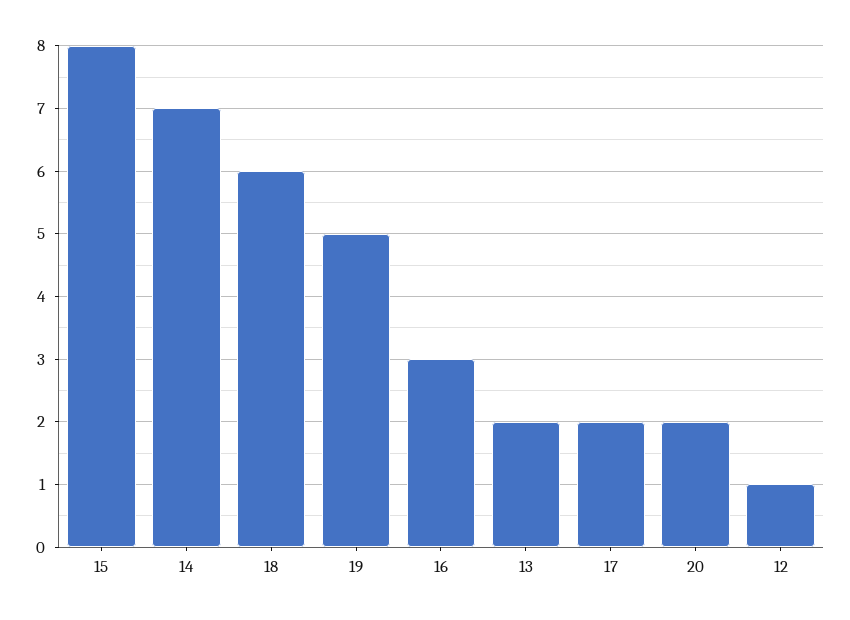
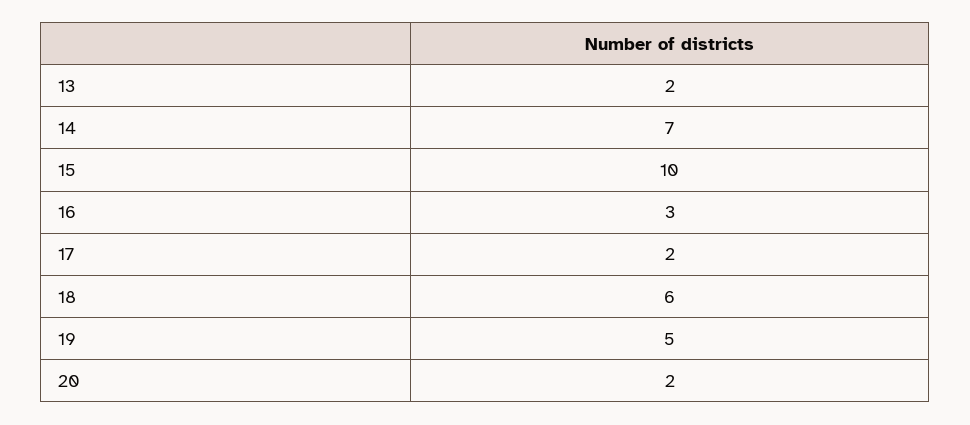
15: 8 -> 10
12: 1 -> none

